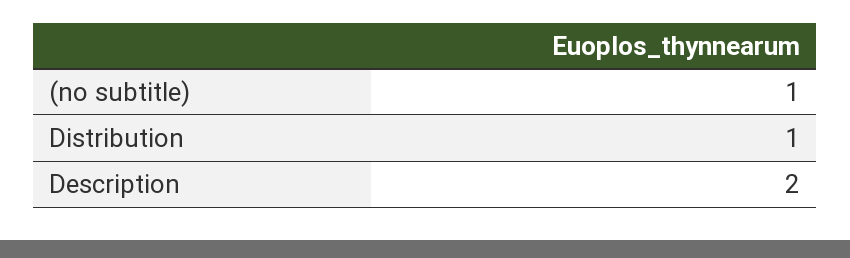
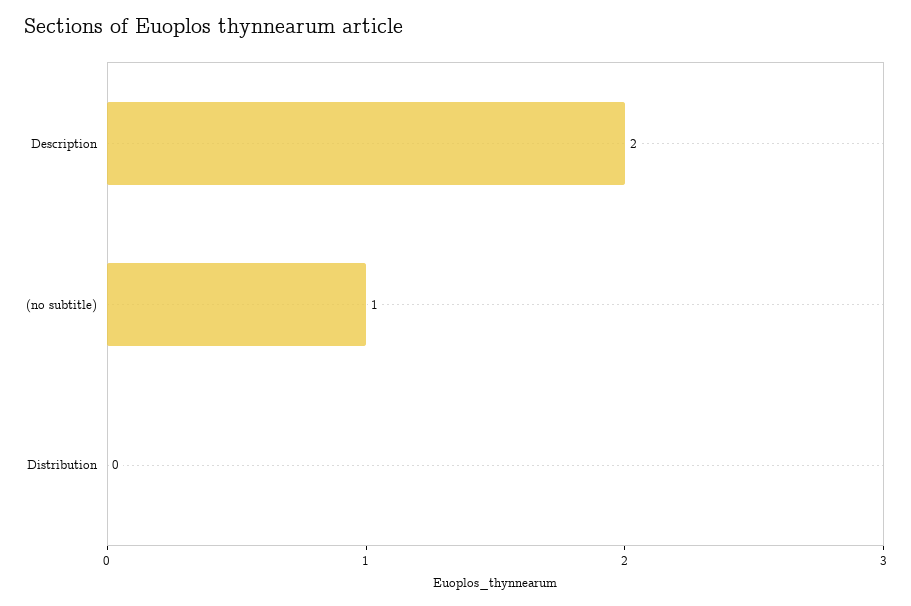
Distribution: 1 -> 0

